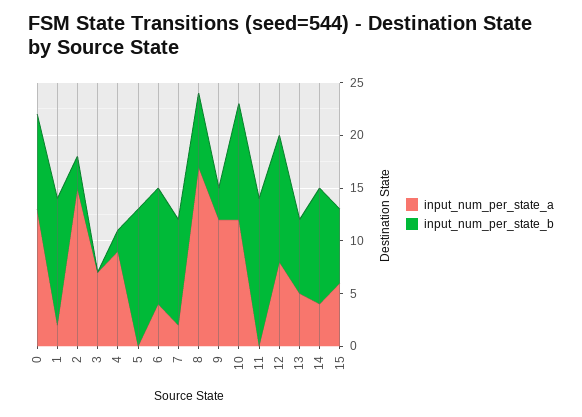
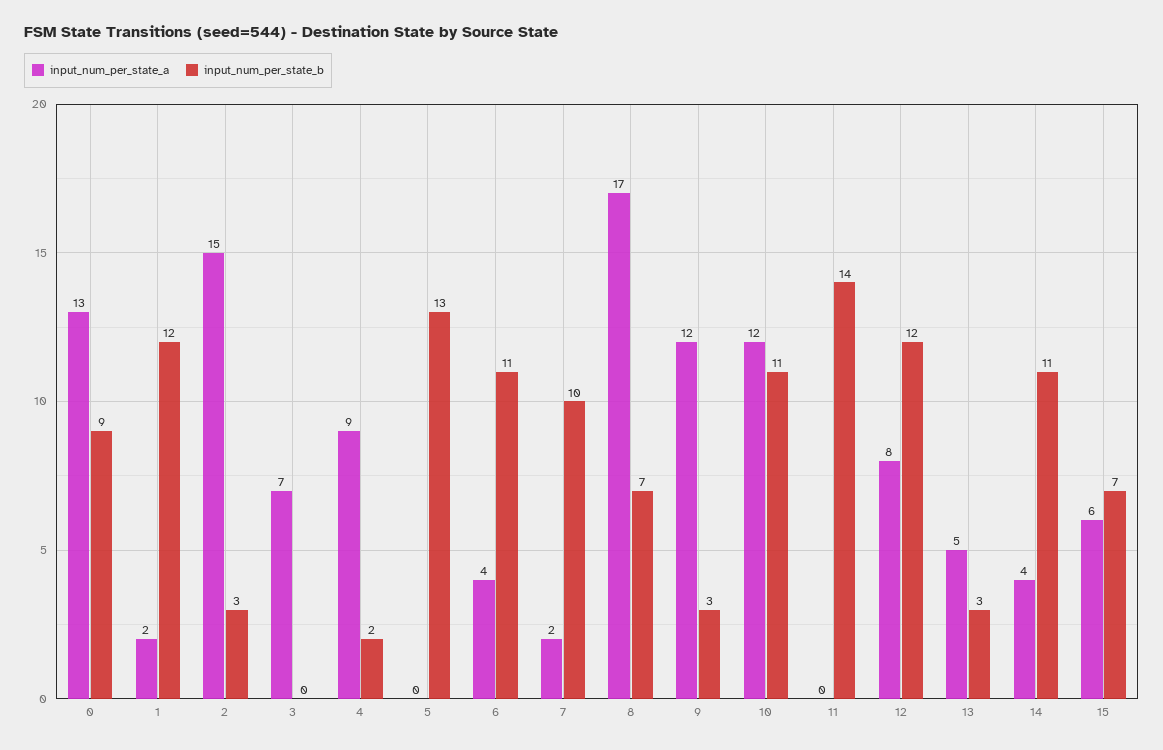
input_num_per_state_b, 13: 7 -> 3

